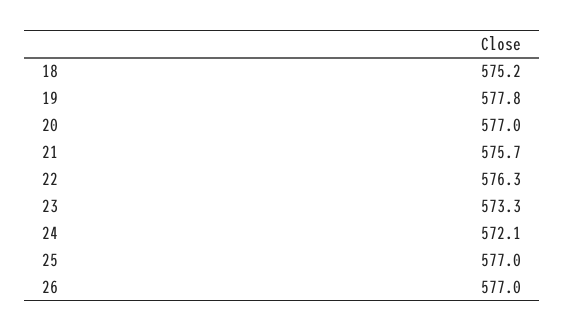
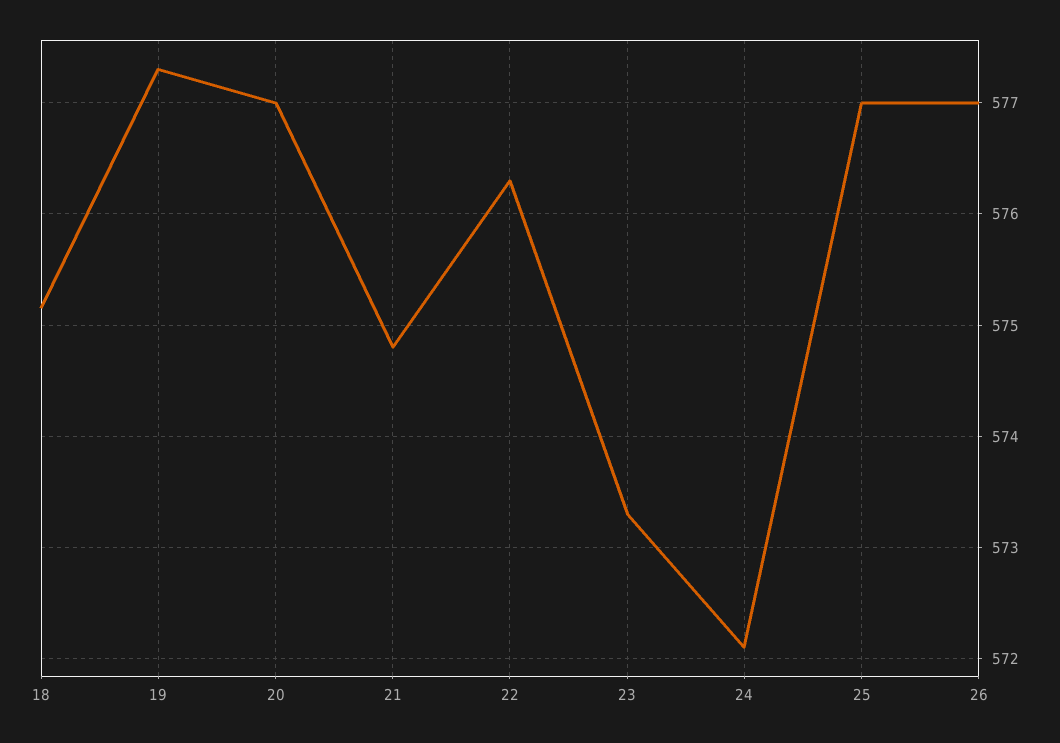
19: 577.8 -> 577.3
21: 575.7 -> 574.8

